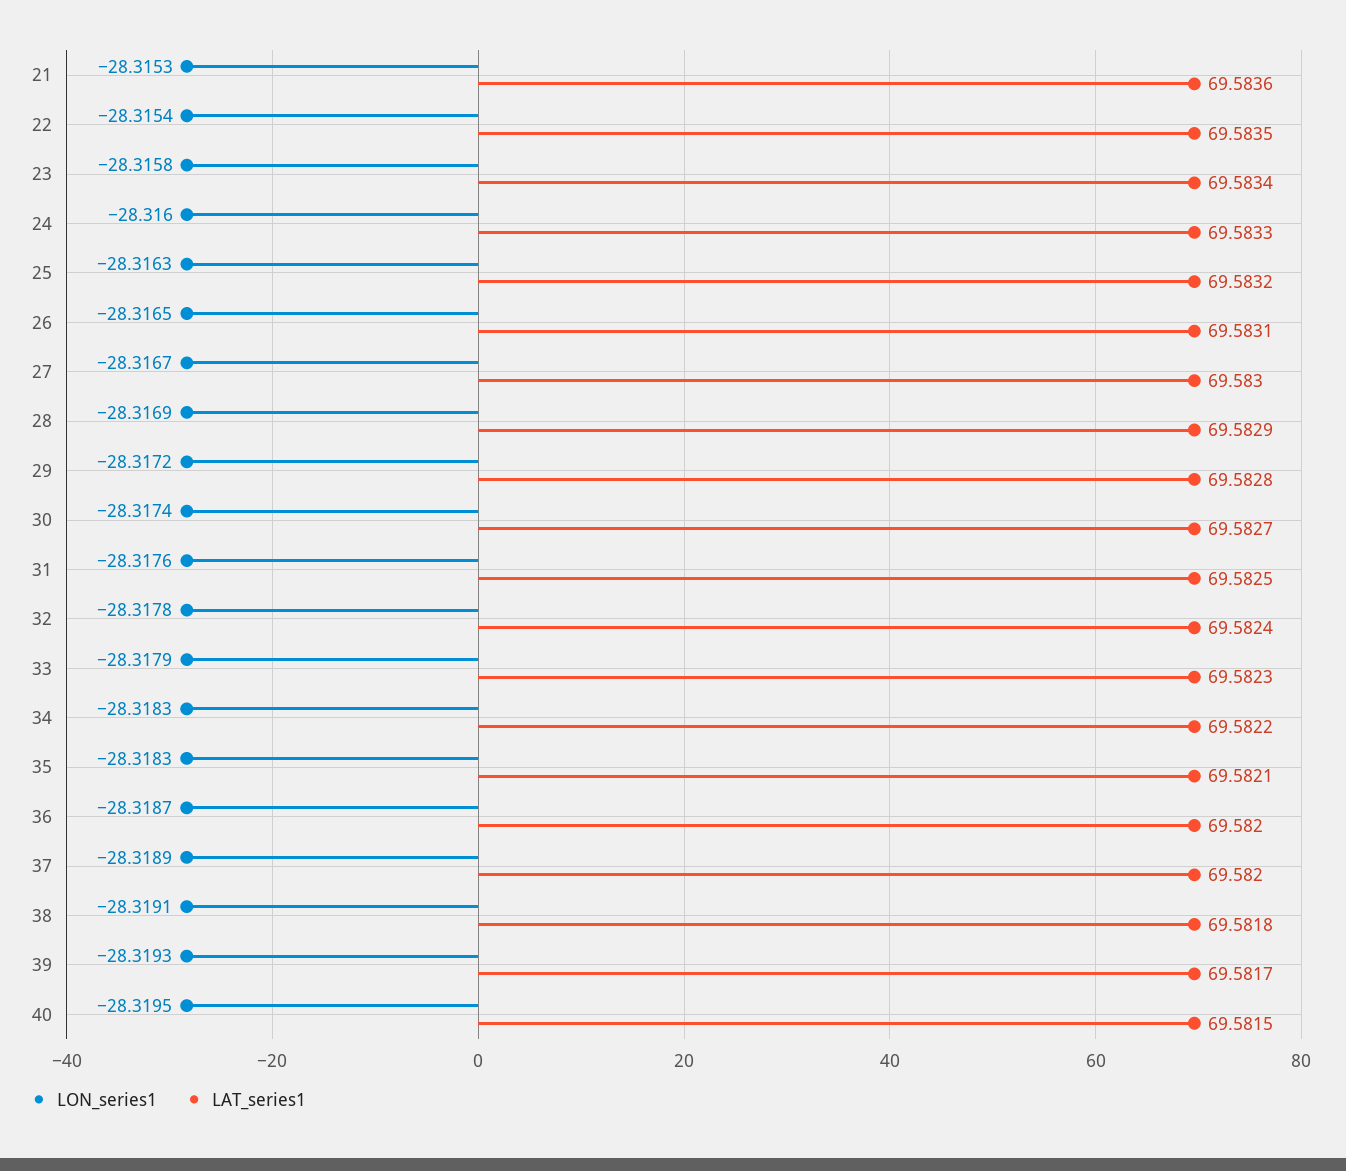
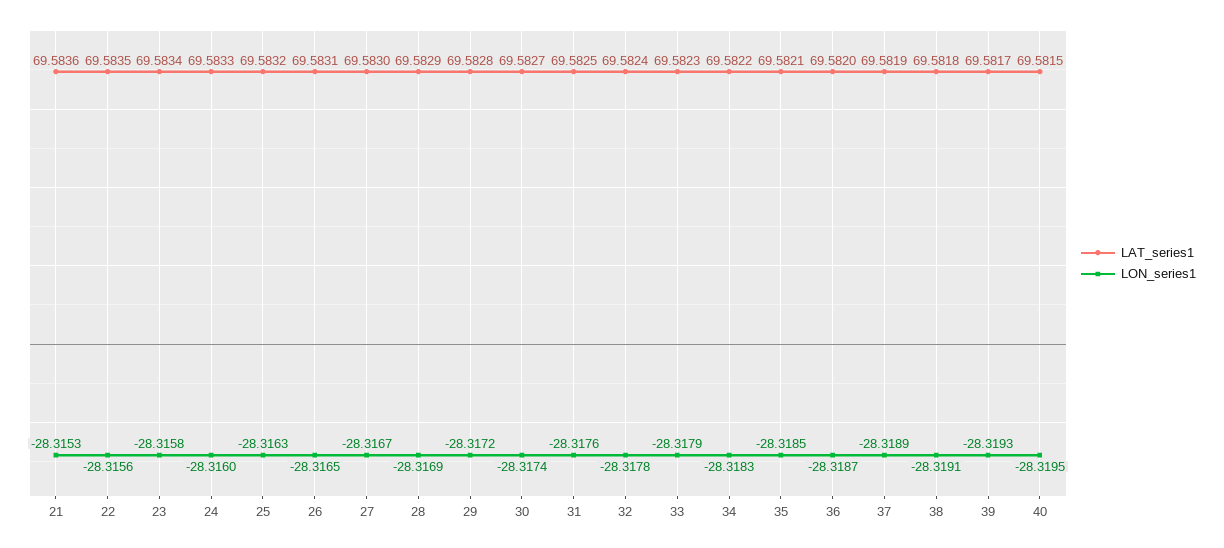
LON_series1, 22: -28.3154 -> -28.3156
LON_series1, 35: -28.3183 -> -28.3185
LAT_series1, 37: 69.582 -> 69.5819

